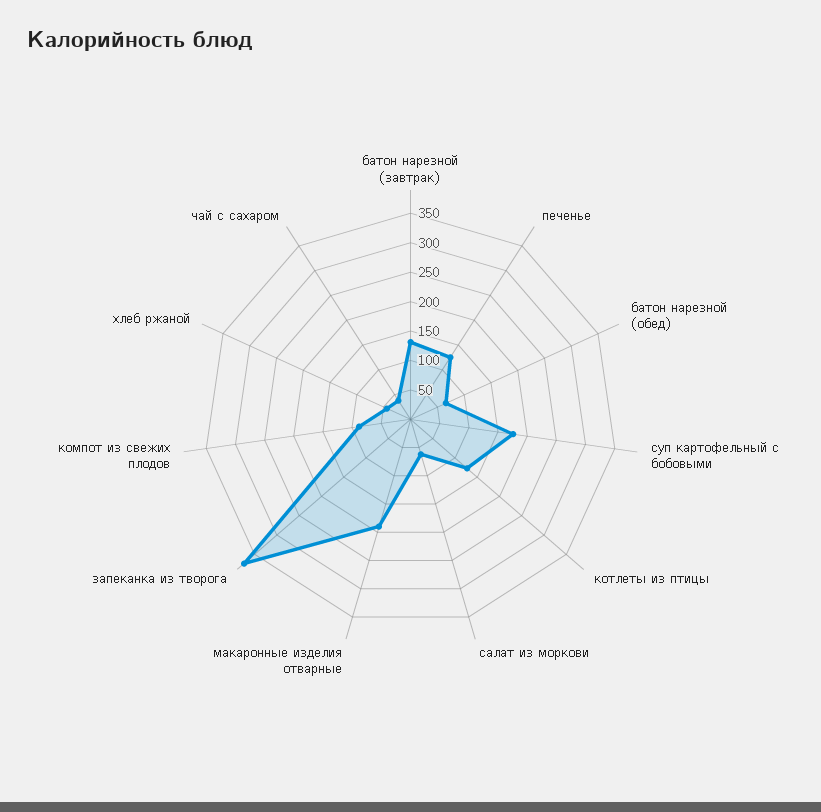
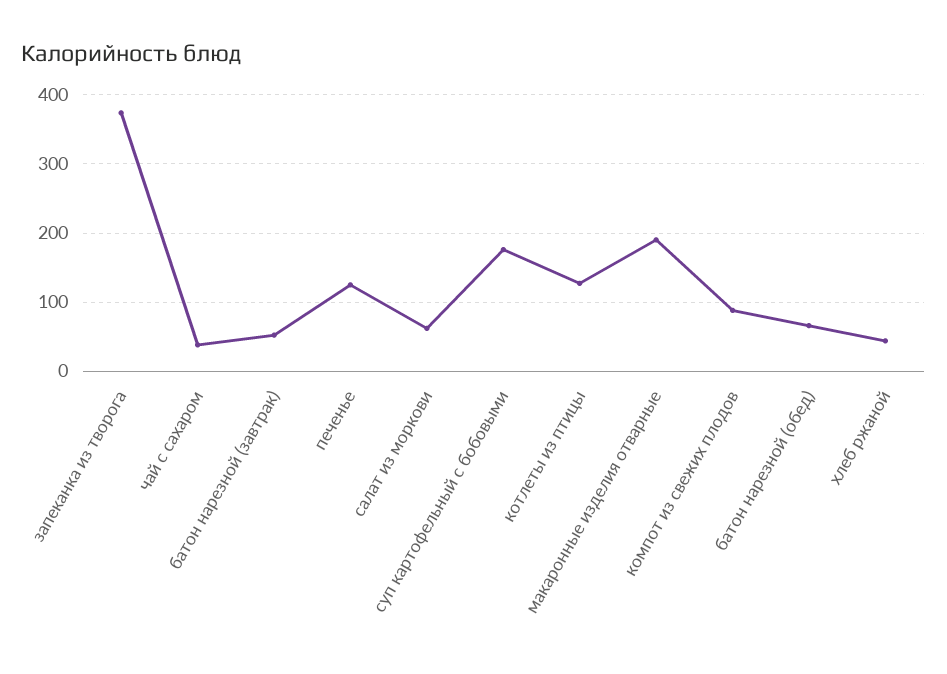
батон нарезной (завтрак): 125 -> 50

